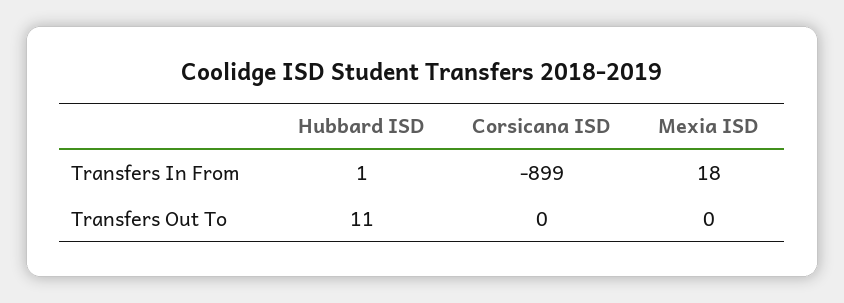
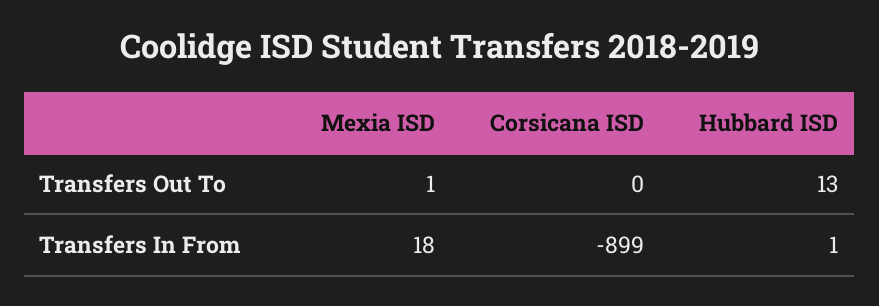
Hubbard ISD, Transfers Out To: 11 -> 13
Mexia ISD, Transfers Out To: 0 -> 1

